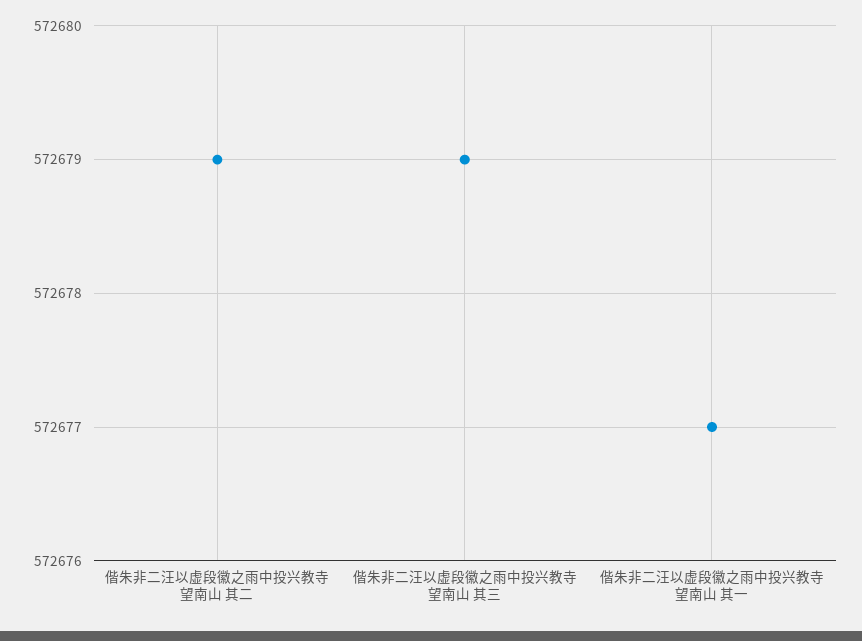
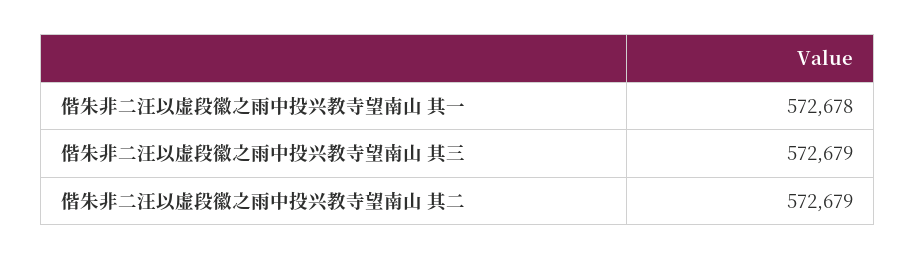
偕朱非二汪以虚段徽之雨中投兴教寺望南山 其一: 572677 -> 572678

